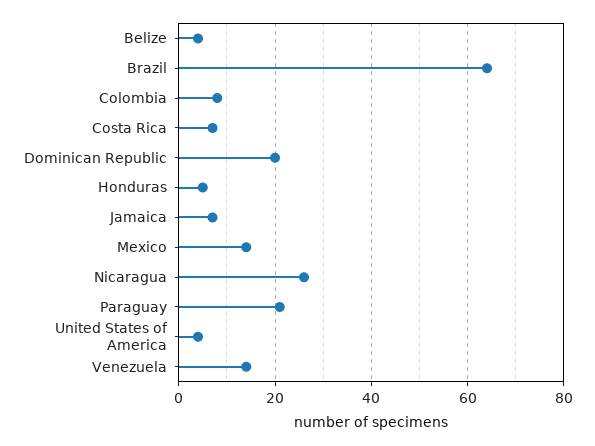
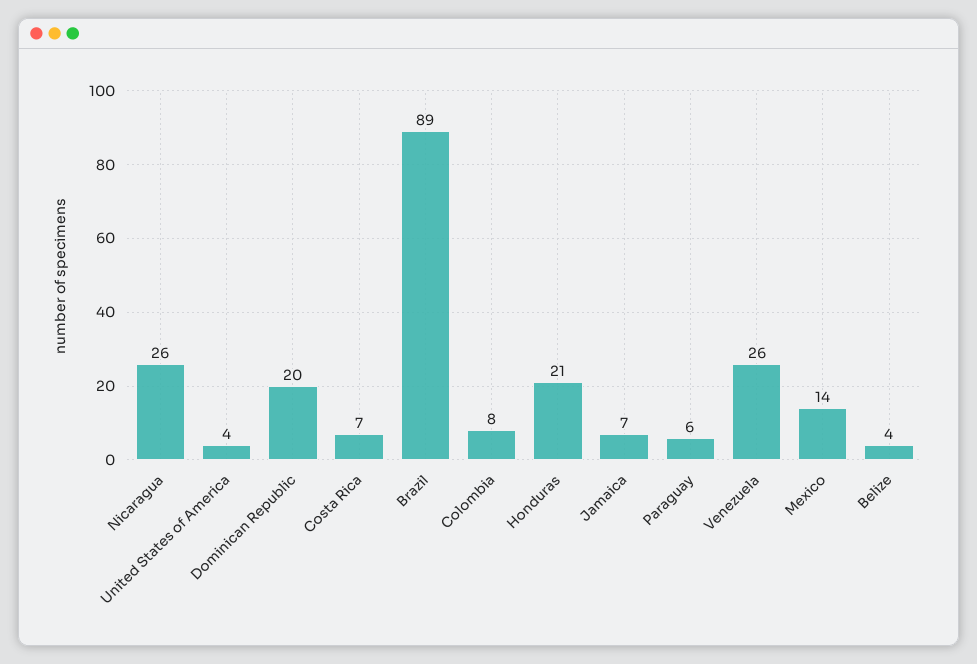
Brazil: 65 -> 89
Honduras: 5 -> 21
Paraguay: 20 -> 6
Venezuela: 15 -> 26

